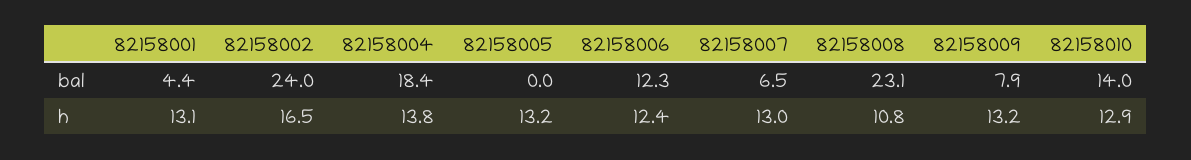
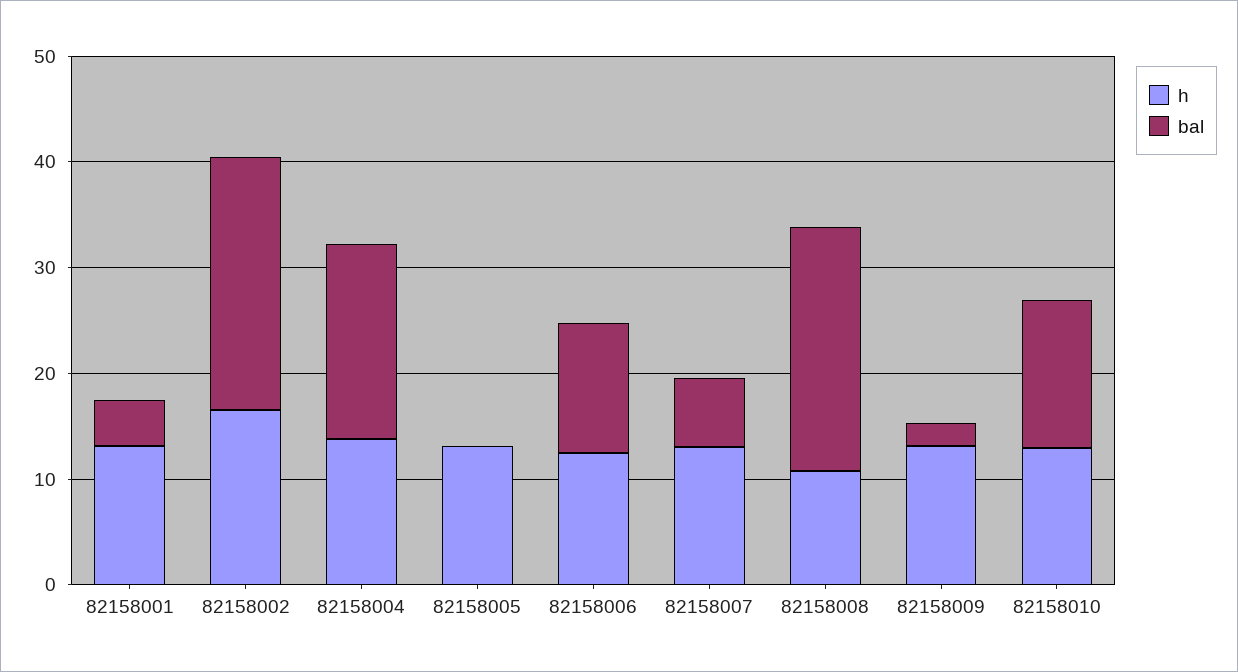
bal, 82158009: 7.9 -> 2

